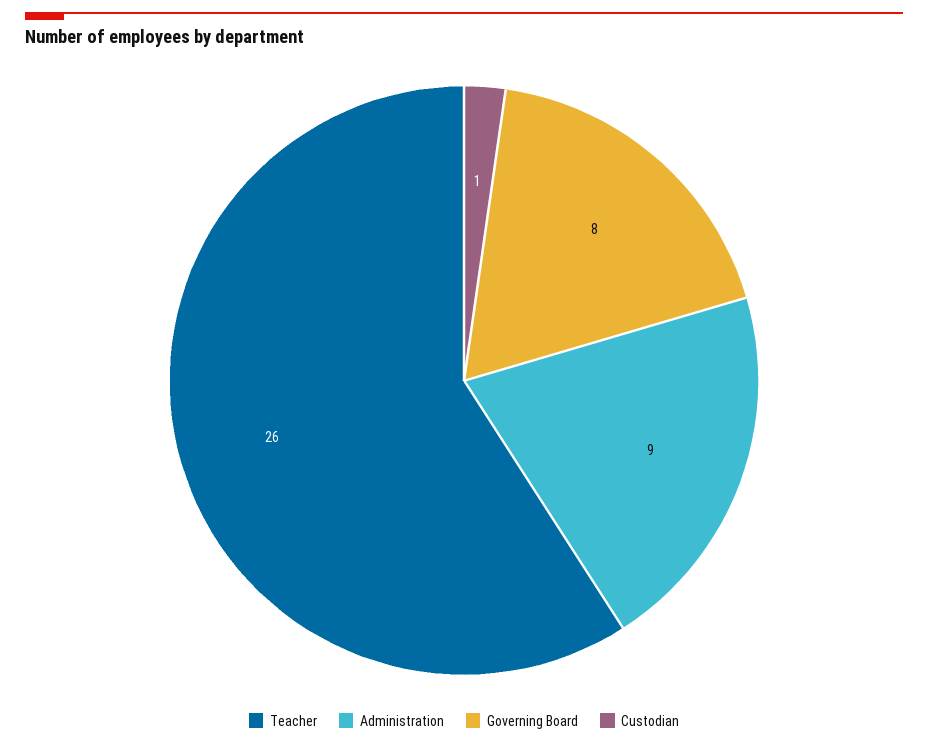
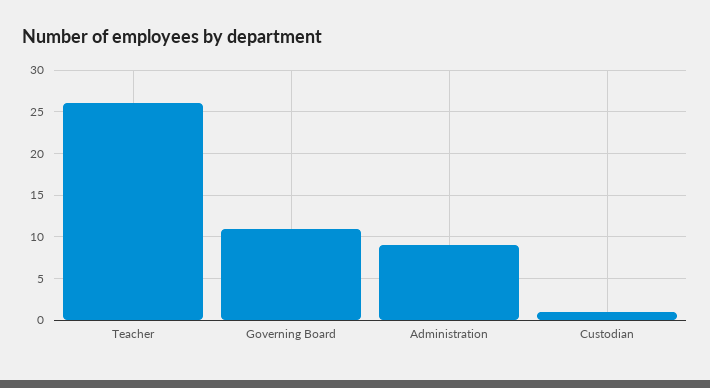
Governing Board: 8 -> 11

